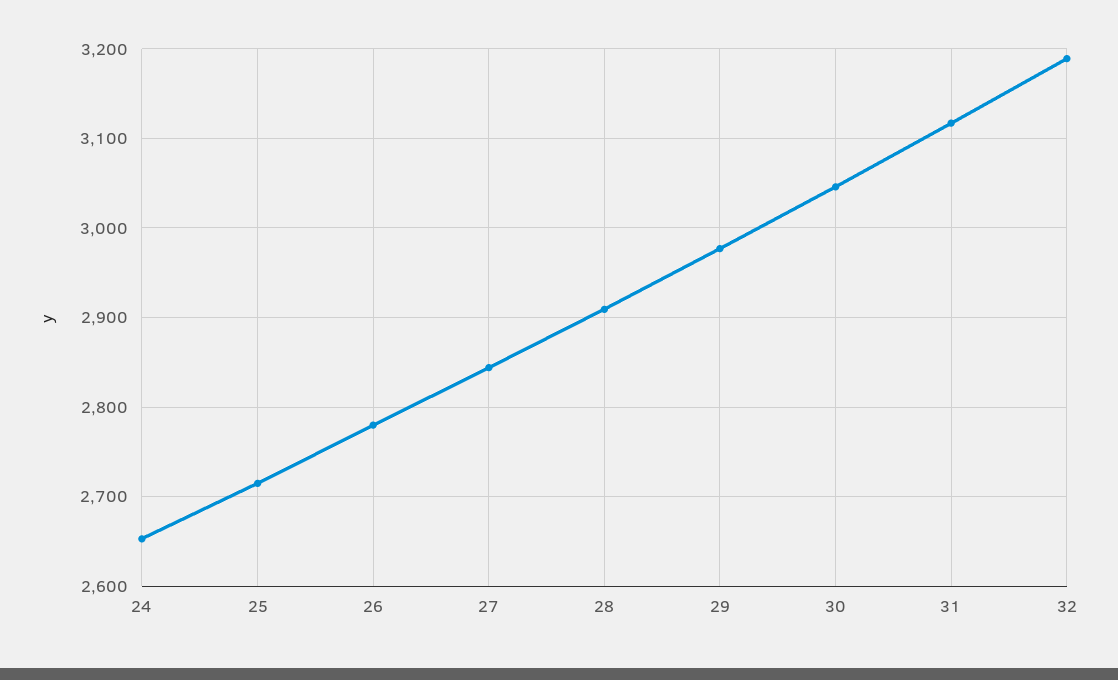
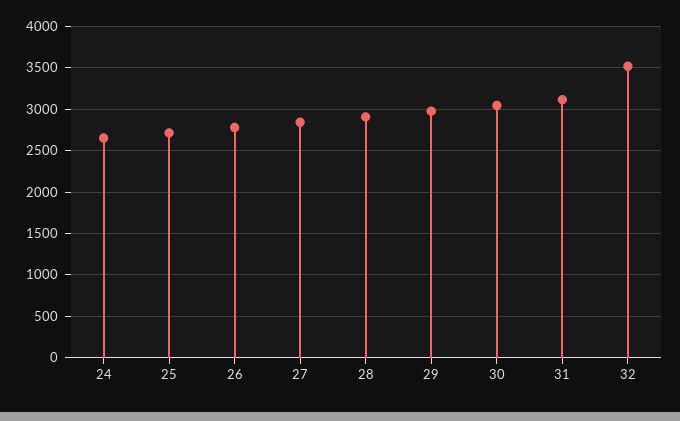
32: 3190 -> 3500

